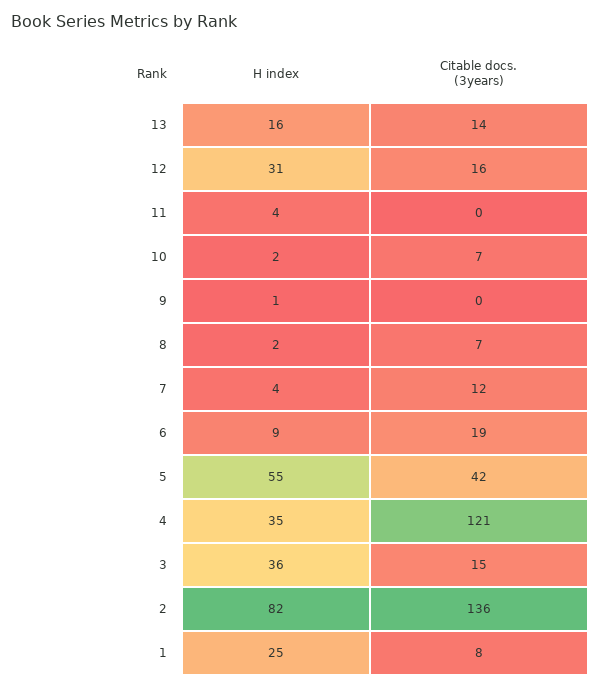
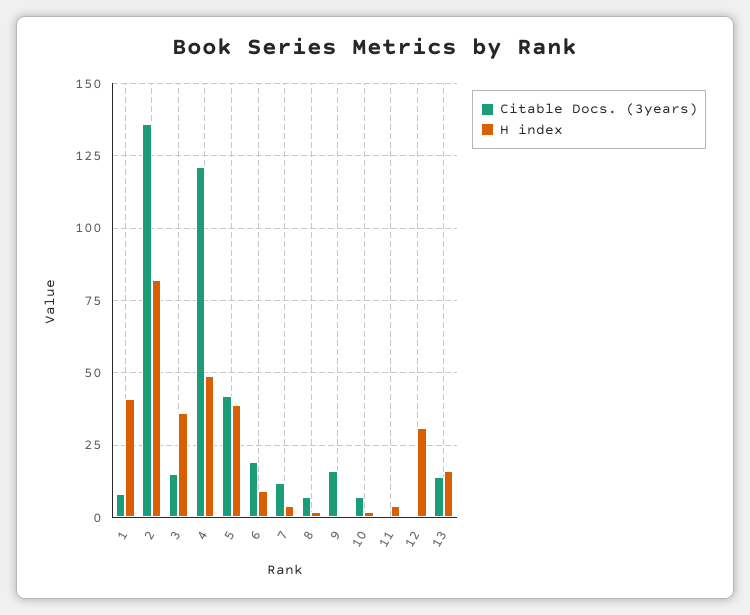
Citable docs. (3years), 12: 16 -> 0
Citable docs. (3years), 9: 0 -> 15
H index, 5: 55 -> 40
H index, 4: 35 -> 50
H index, 1: 25 -> 40

